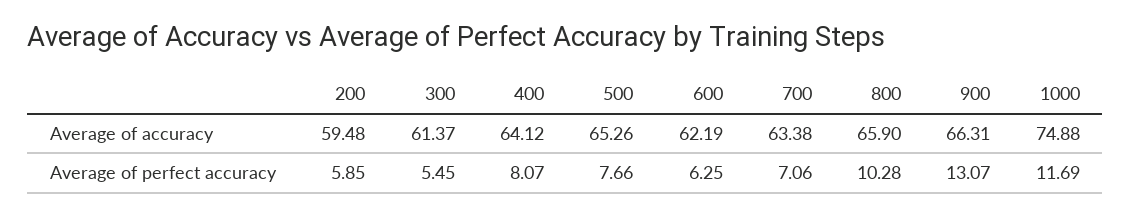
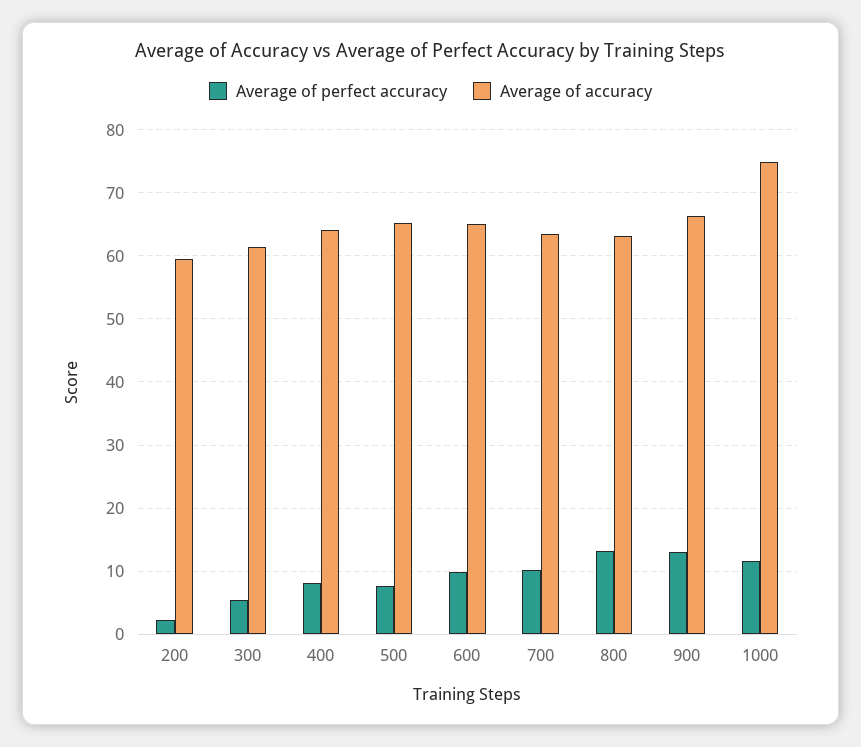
Average of accuracy, 600: 62.19 -> 65
Average of accuracy, 800: 65.9 -> 63
Average of perfect accuracy, 200: 5.85 -> 2
Average of perfect accuracy, 600: 6.25 -> 10
Average of perfect accuracy, 700: 7.06 -> 10
Average of perfect accuracy, 800: 10.28 -> 13

